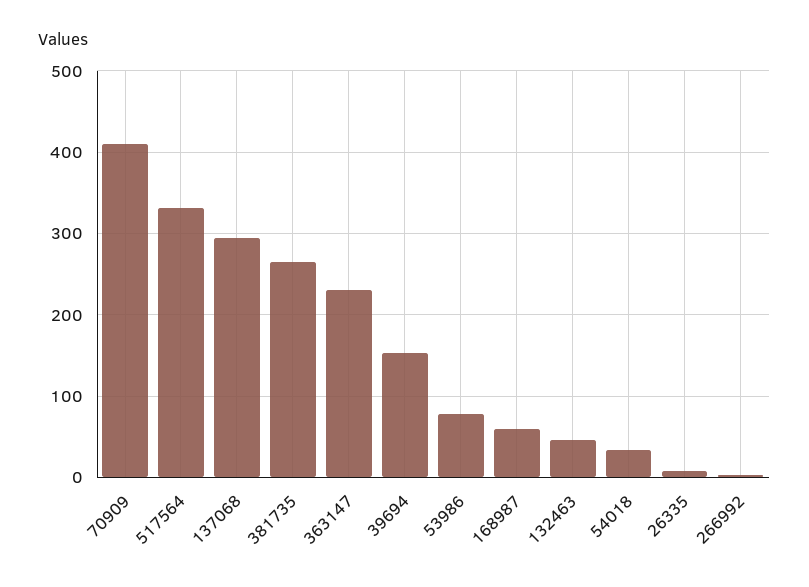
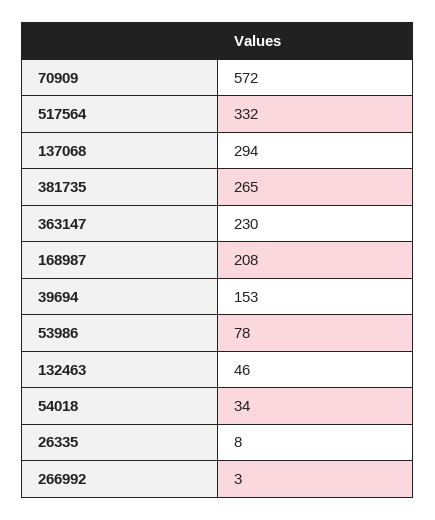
70909: 410 -> 572
168987: 60 -> 208

